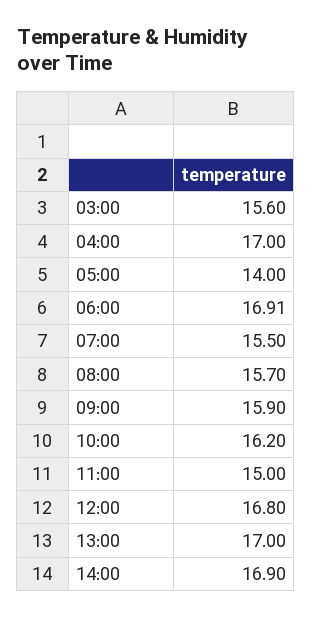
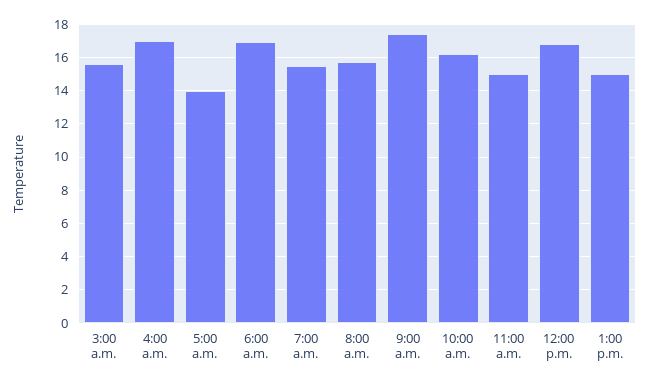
09:00: 15.9 -> 17.5
13:00: 17 -> 15
14:00: 16.9 -> none

